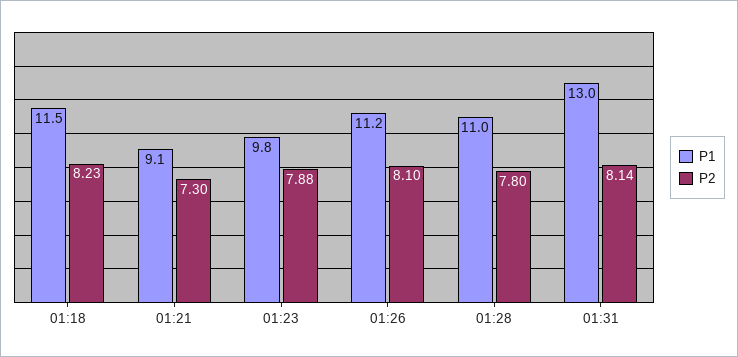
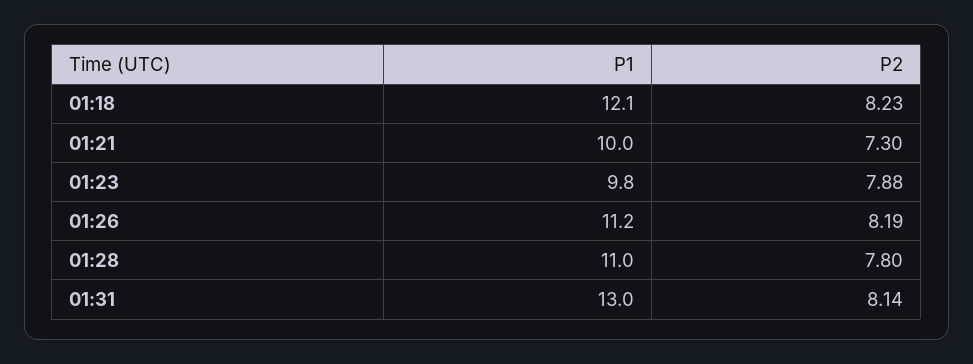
P1, 01:18: 11.5 -> 12.1
P1, 01:21: 9.1 -> 10
P2, 01:26: 8.1 -> 8.19

